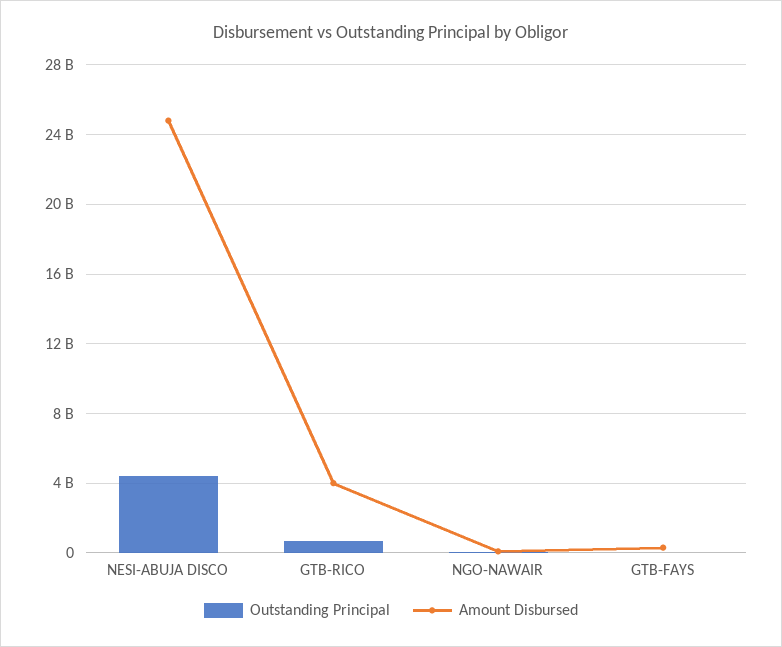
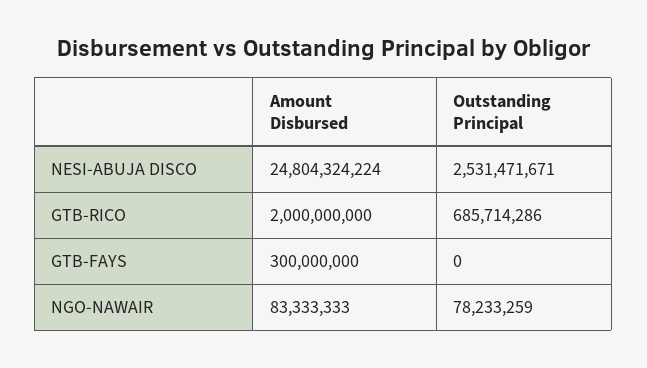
Outstanding Principal, NESI-ABUJA DISCO: 4500000000 -> 2531471671
Amount Disbursed, GTB-RICO: 4000000000 -> 2000000000

